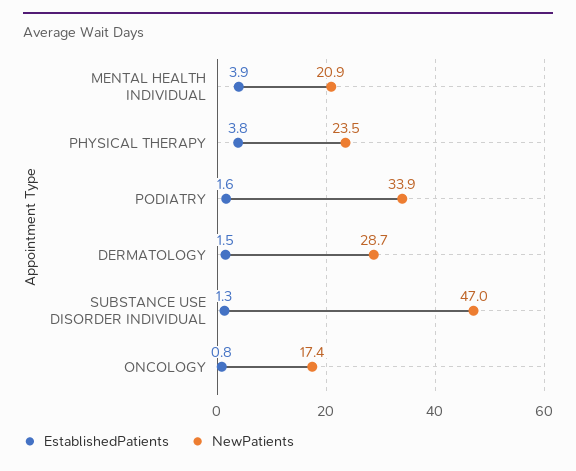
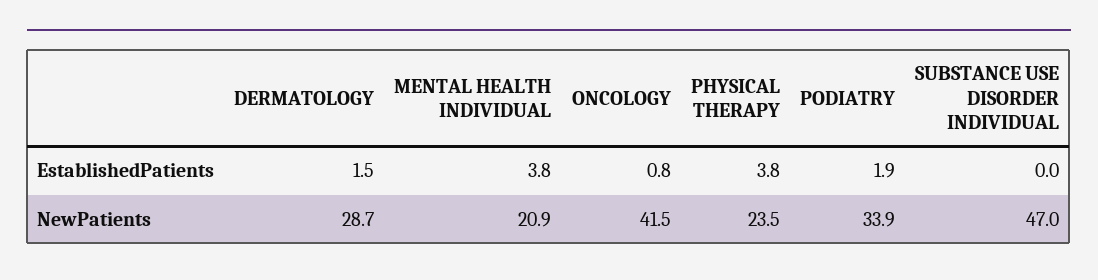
EstablishedPatients, MENTAL HEALTH INDIVIDUAL: 3.9 -> 3.8
EstablishedPatients, PODIATRY: 1.6 -> 1.9
EstablishedPatients, SUBSTANCE USE DISORDER INDIVIDUAL: 1.3 -> 0
NewPatients, ONCOLOGY: 17.4 -> 41.5

